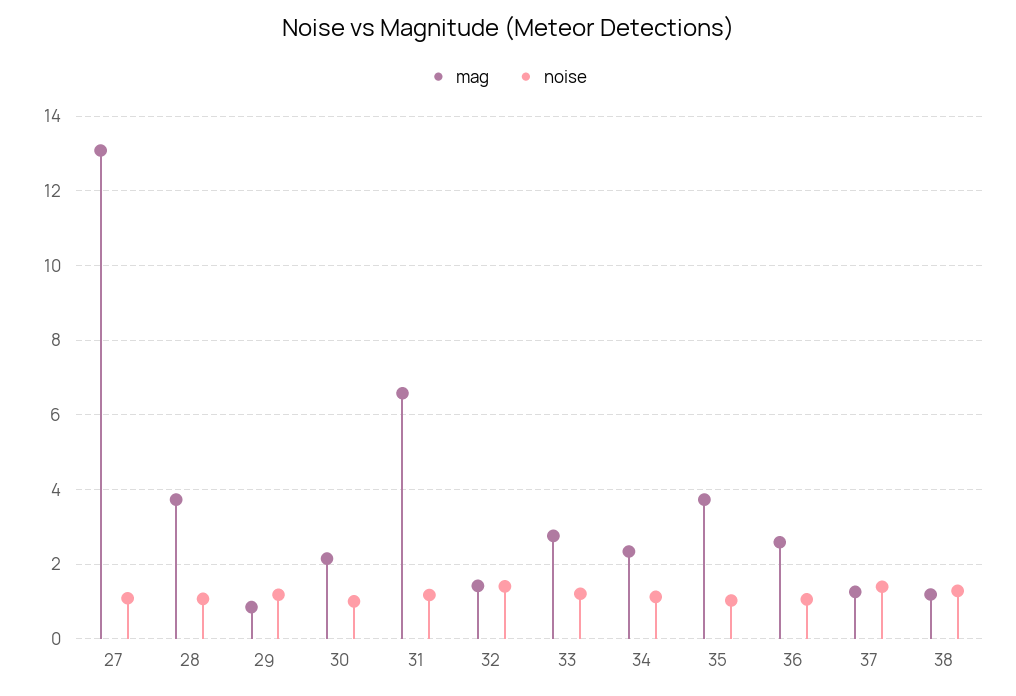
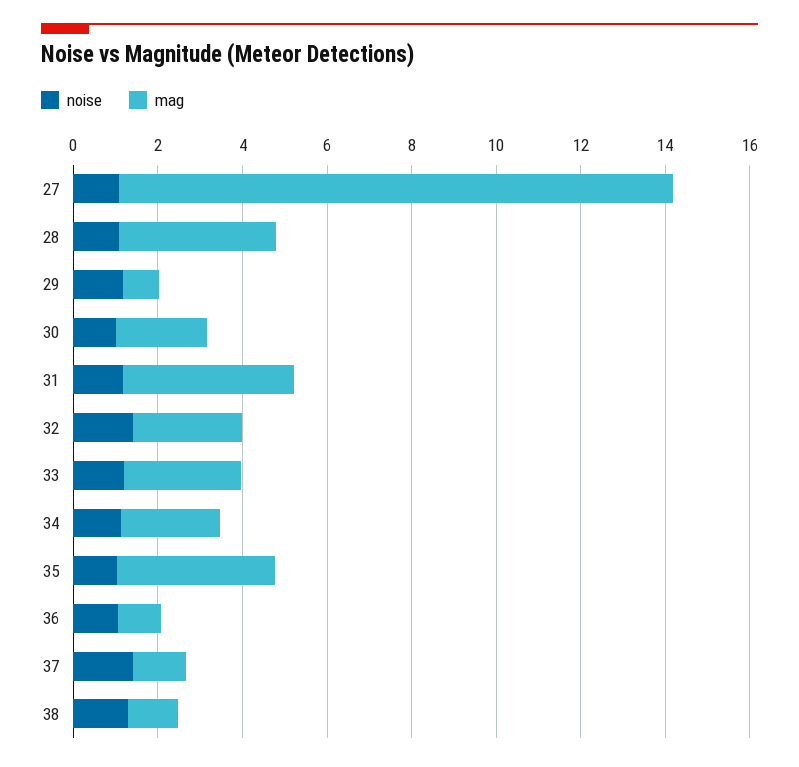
mag, 31: 6.6 -> 4
mag, 32: 1.4 -> 2.5
mag, 36: 2.6 -> 1

